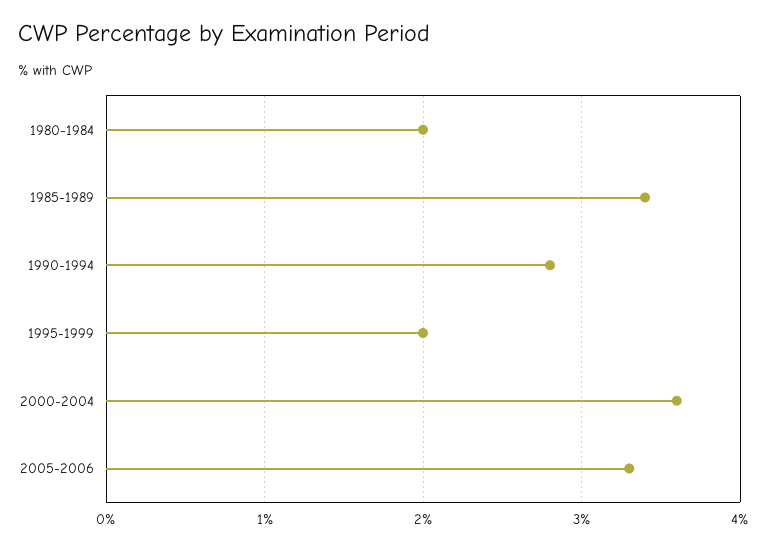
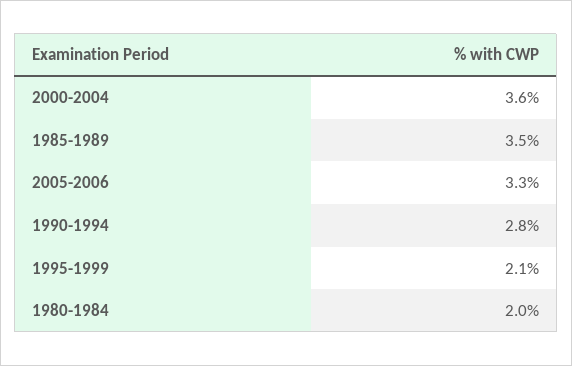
1985-1989: 3.4 -> 3.5
1995-1999: 2 -> 2.1

